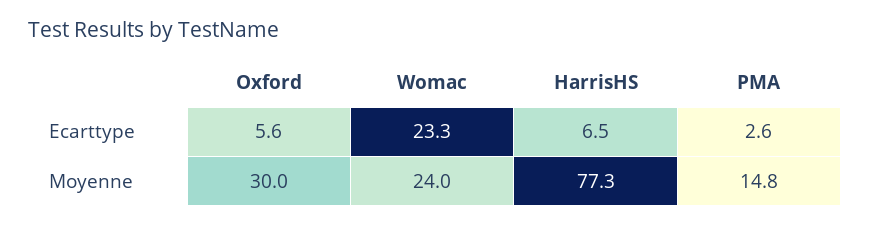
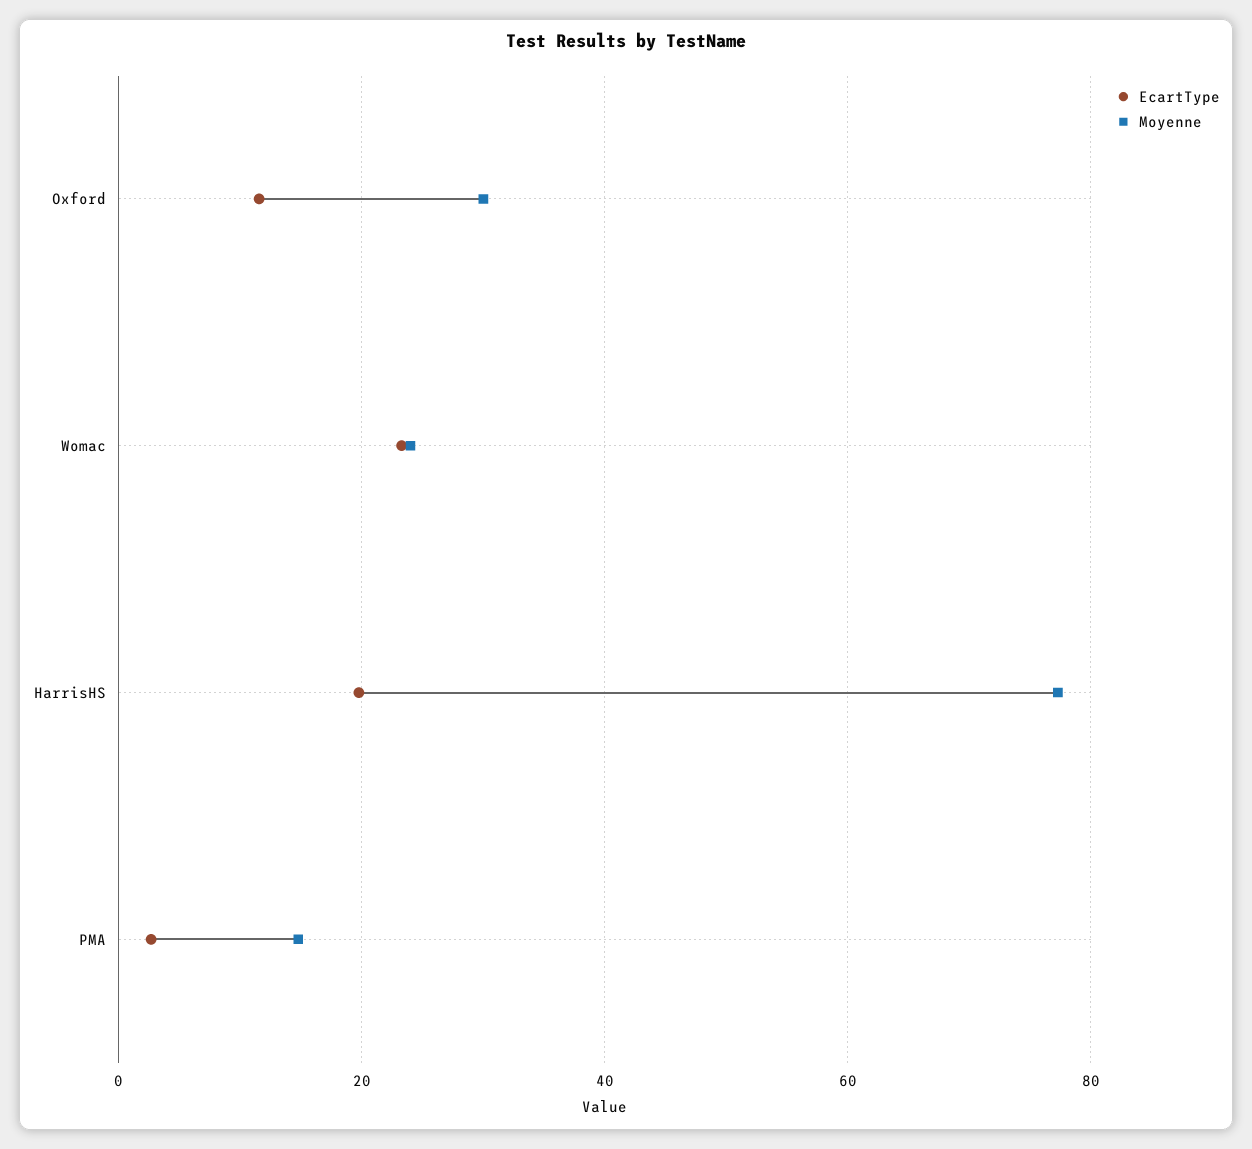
Ecarttype, Oxford: 5.6 -> 12
Ecarttype, HarrisHS: 6.5 -> 20

